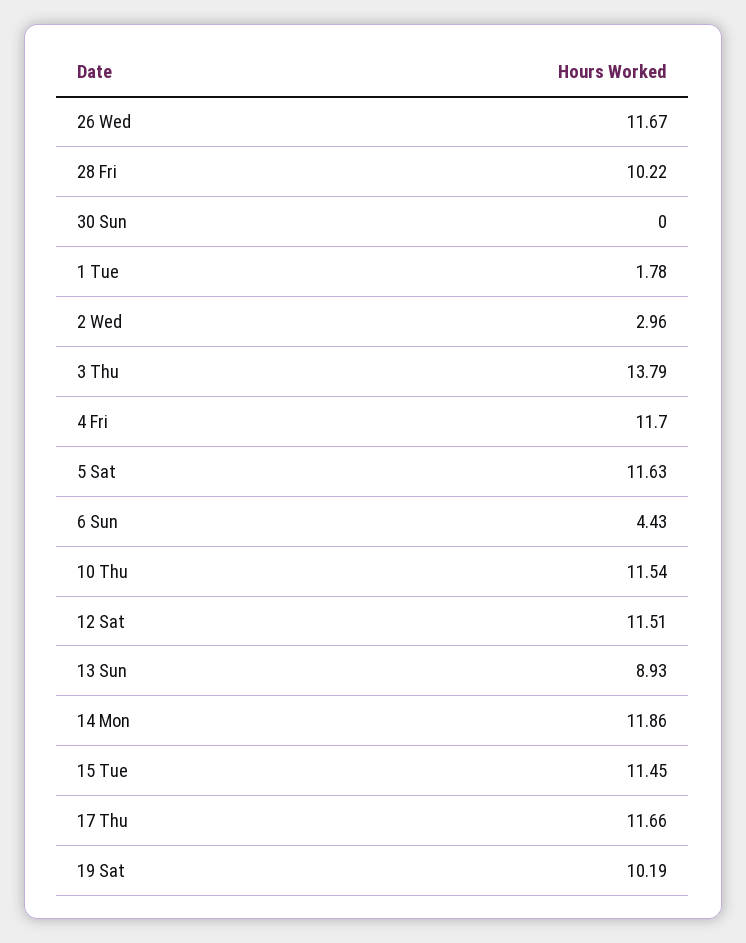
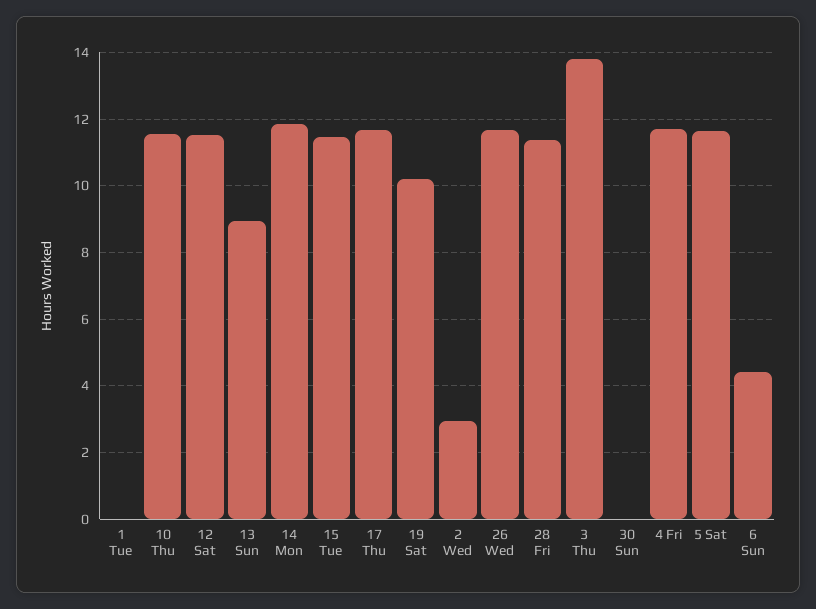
28 Fri: 10.22 -> 11.4
1 Tue: 1.78 -> 0

